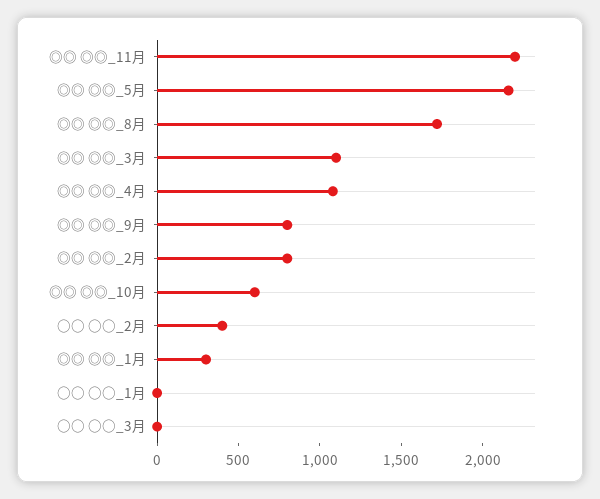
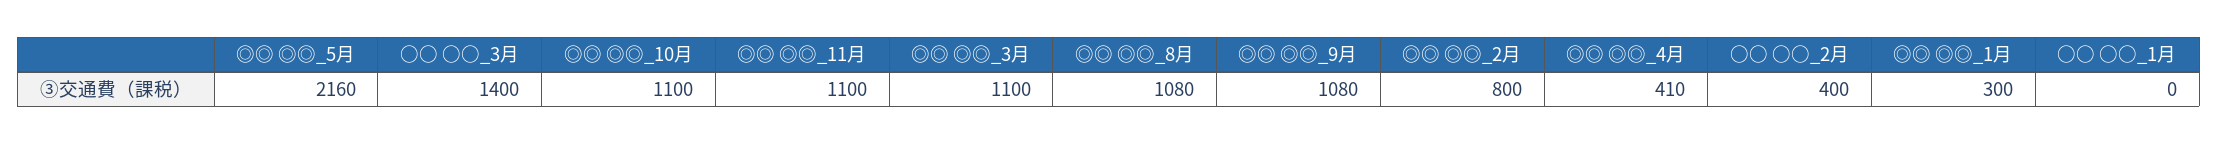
◎◎ ◎◎_11月: 2200 -> 1100
◎◎ ◎◎_8月: 1700 -> 1080
◎◎ ◎◎_4月: 1100 -> 410
◎◎ ◎◎_9月: 800 -> 1080
◎◎ ◎◎_10月: 600 -> 1100
○○ ○○_3月: 0 -> 1400

